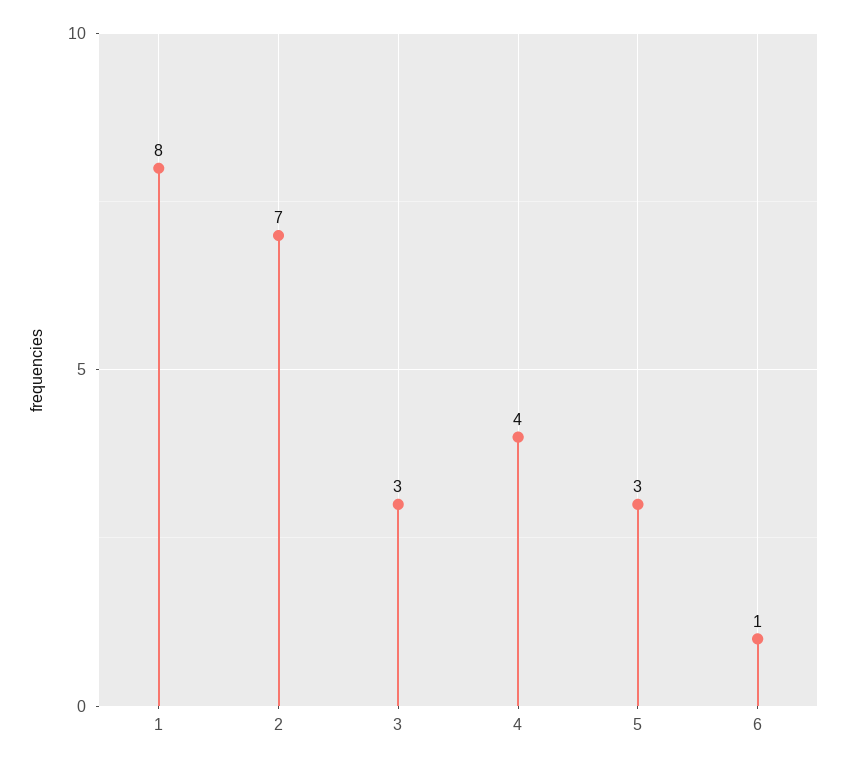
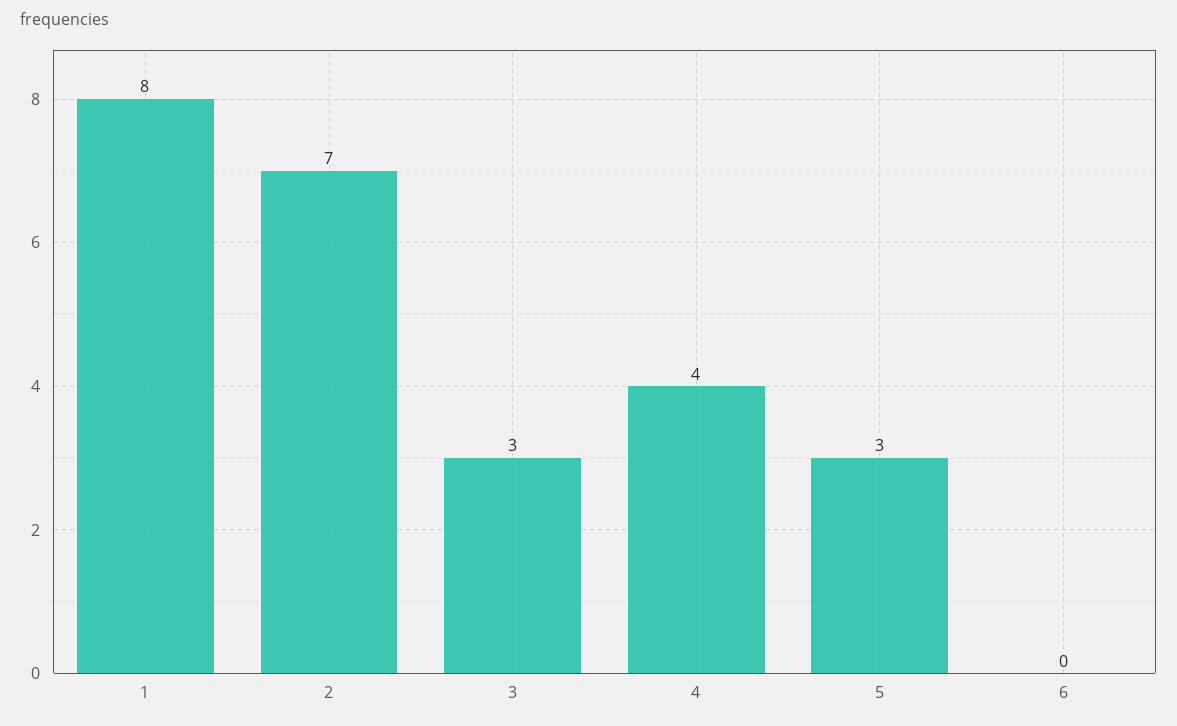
6: 1 -> 0

